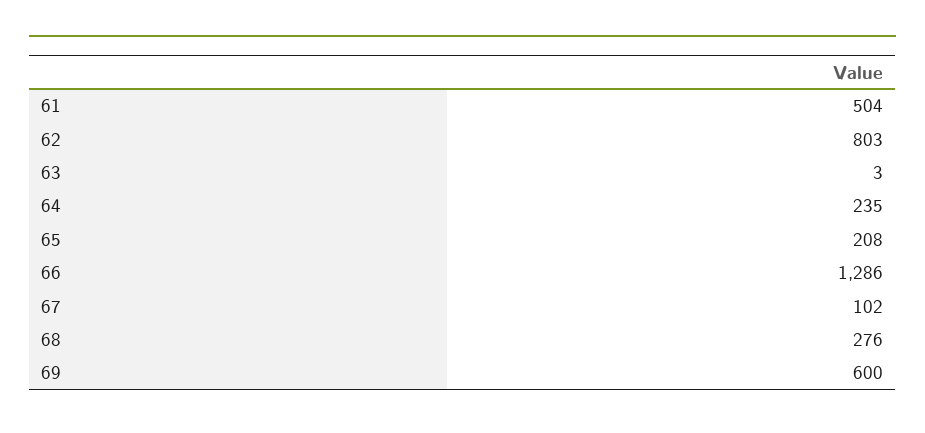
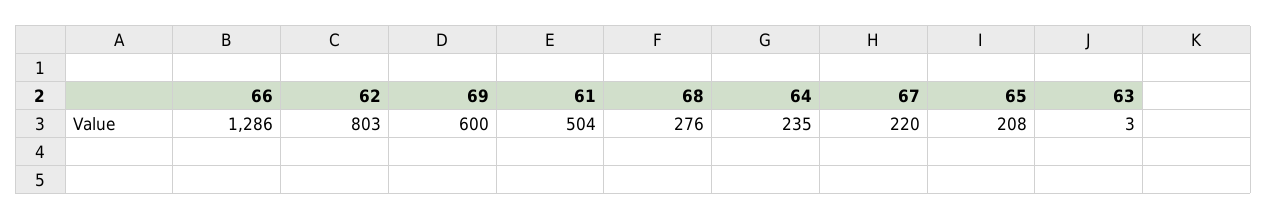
67: 102 -> 220

